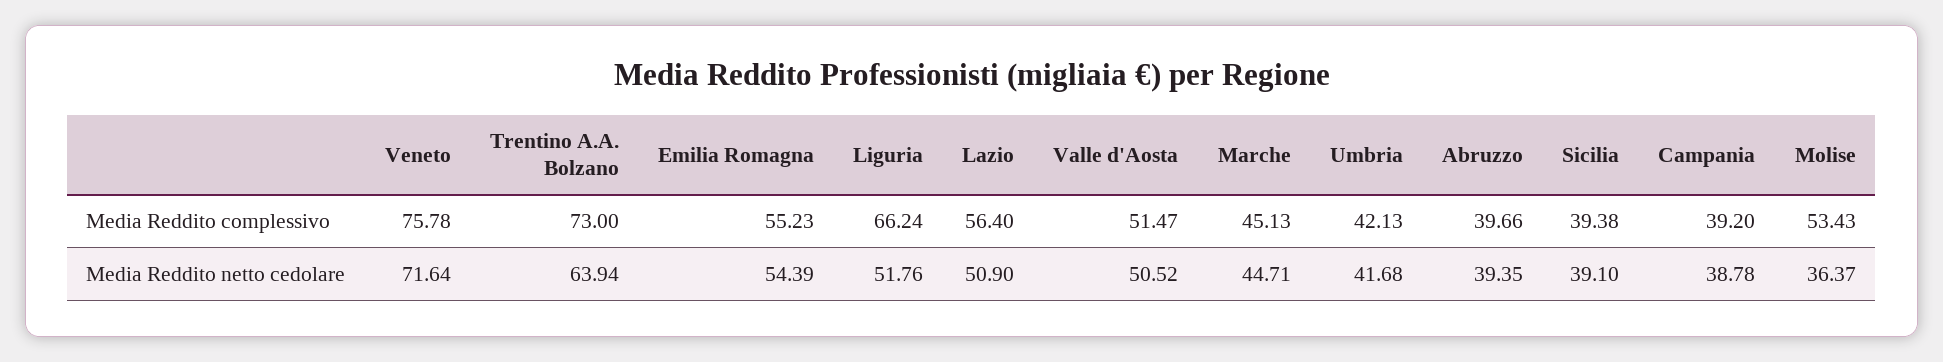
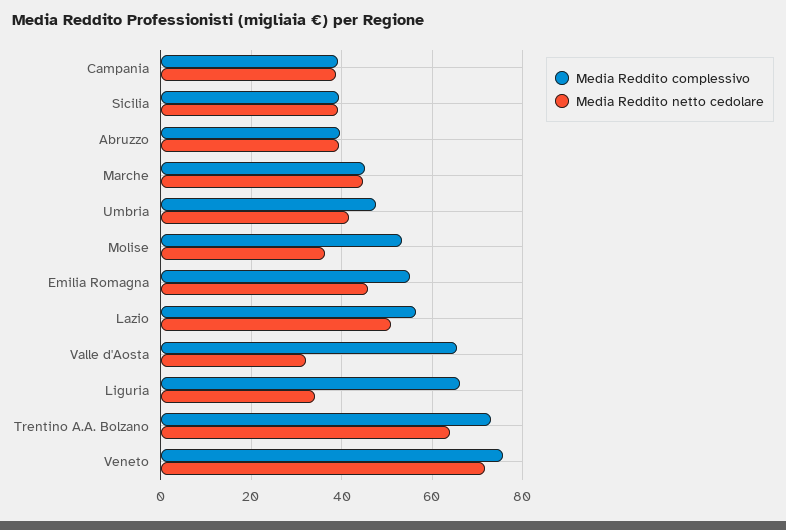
Media Reddito complessivo, Valle d'Aosta: 51.47 -> 66
Media Reddito complessivo, Umbria: 42.13 -> 48
Media Reddito netto cedolare, Emilia Romagna: 54.39 -> 46
Media Reddito netto cedolare, Liguria: 51.76 -> 34
Media Reddito netto cedolare, Valle d'Aosta: 50.52 -> 32

